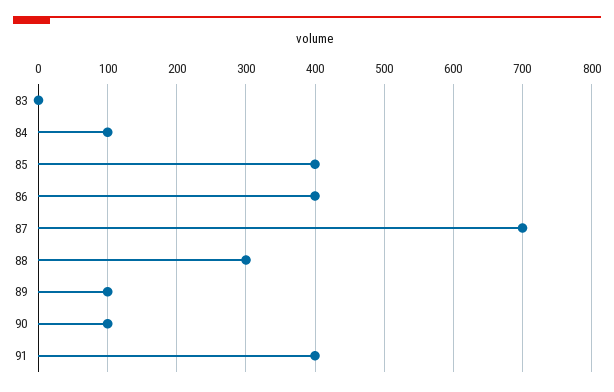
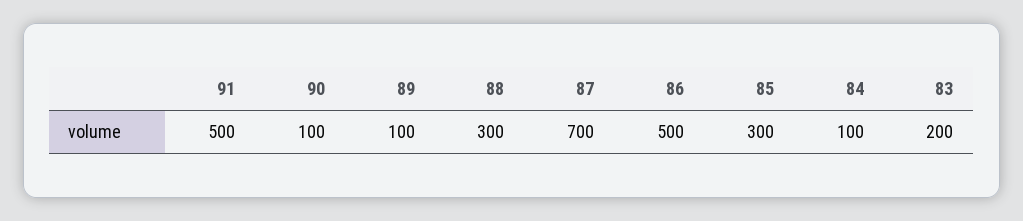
83: 0 -> 200
85: 400 -> 300
86: 400 -> 500
91: 400 -> 500

